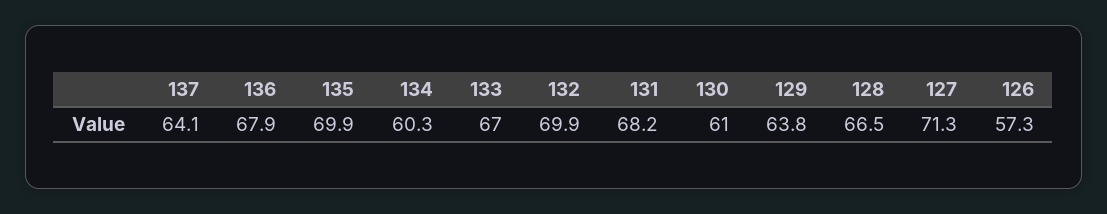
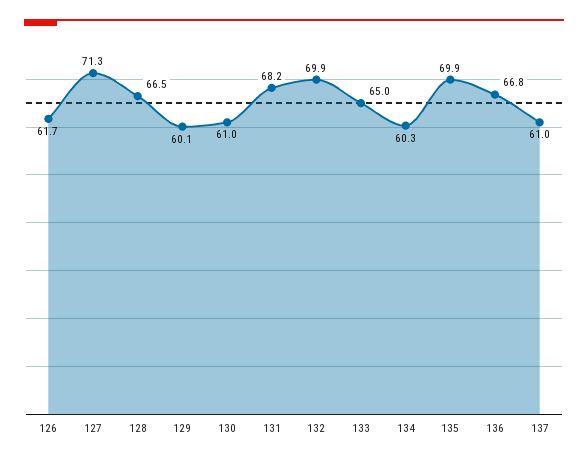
137: 64.1 -> 61
136: 67.9 -> 66.8
133: 67 -> 65
129: 63.8 -> 60.1
126: 57.3 -> 61.7

